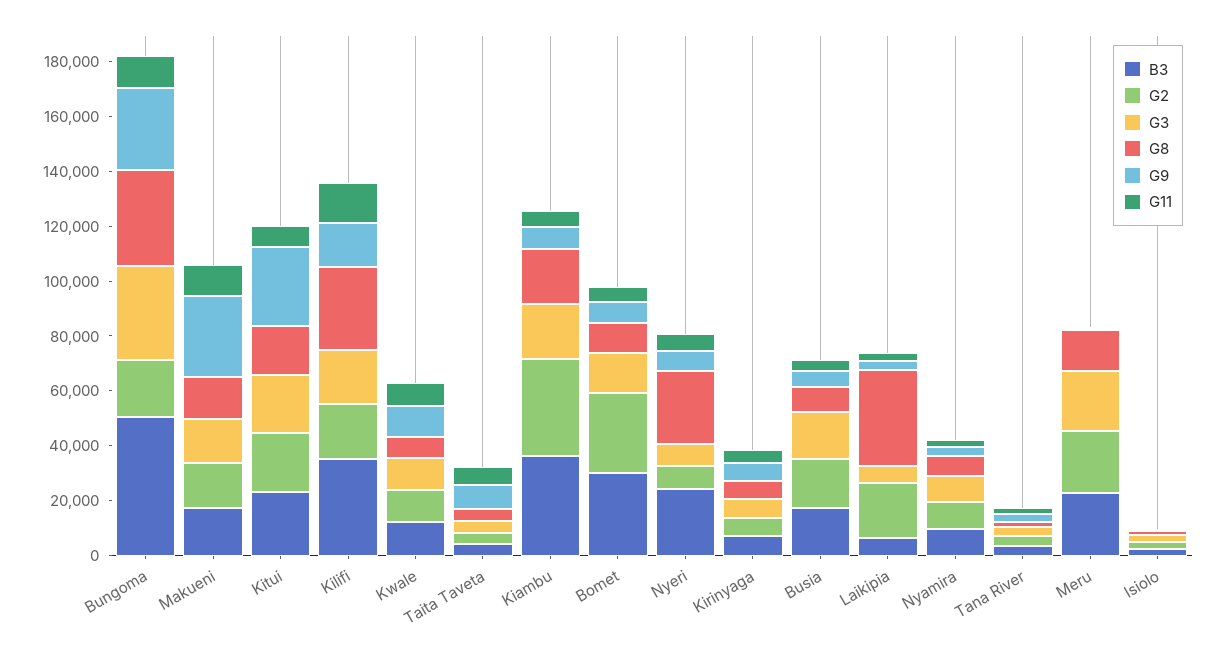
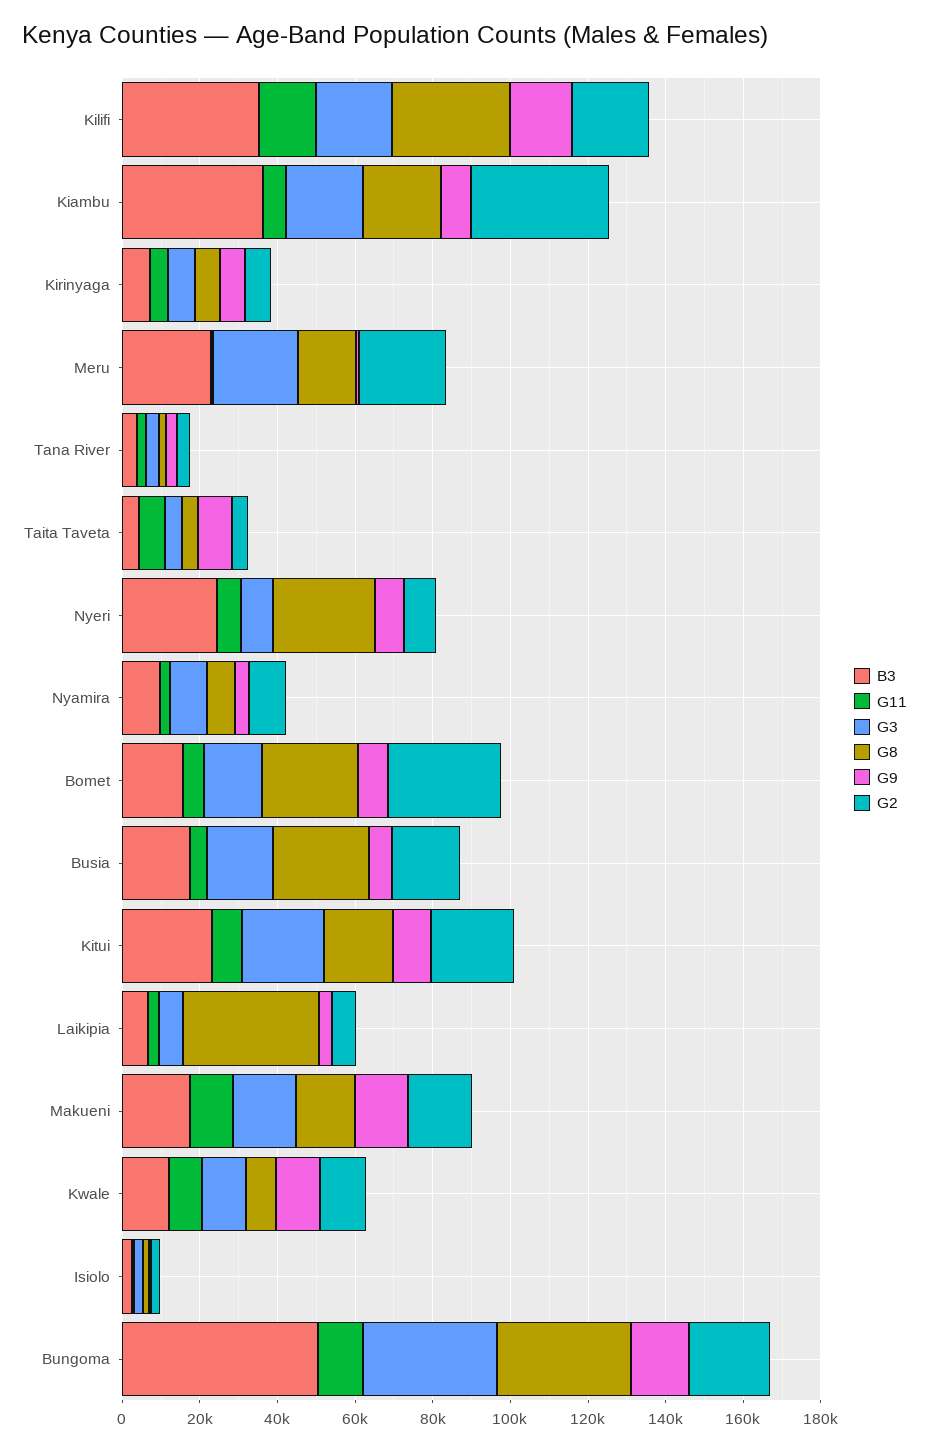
G9, Bungoma: 30000 -> 15000
G9, Makueni: 30000 -> 15000
G9, Kitui: 30000 -> 10000
B3, Bomet: 30000 -> 15000
G8, Bomet: 10000 -> 25000
G8, Busia: 10000 -> 25000
G2, Laikipia: 20000 -> 5000

